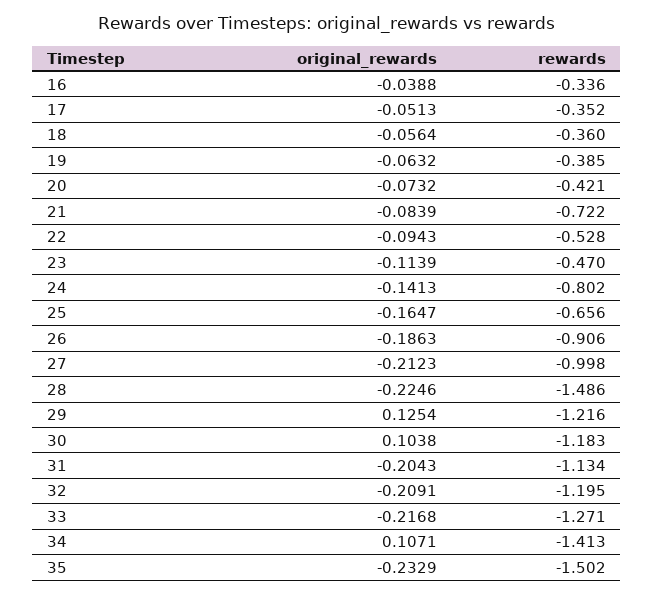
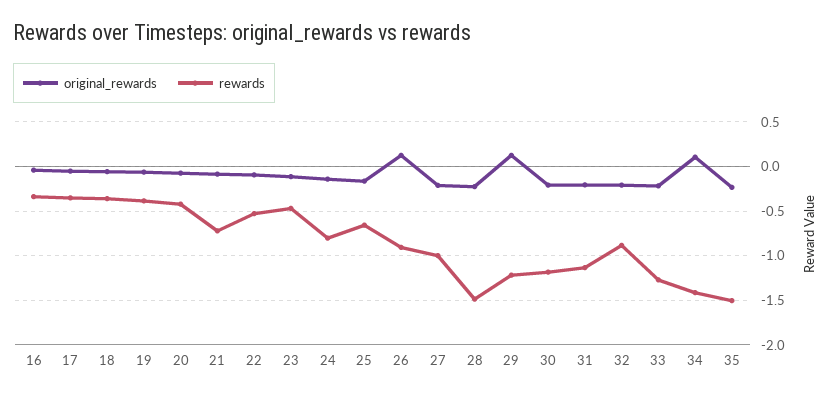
original_rewards, 26: -0.1863 -> 0.1
original_rewards, 30: 0.1038 -> -0.2
rewards, 32: -1.195 -> -0.9

